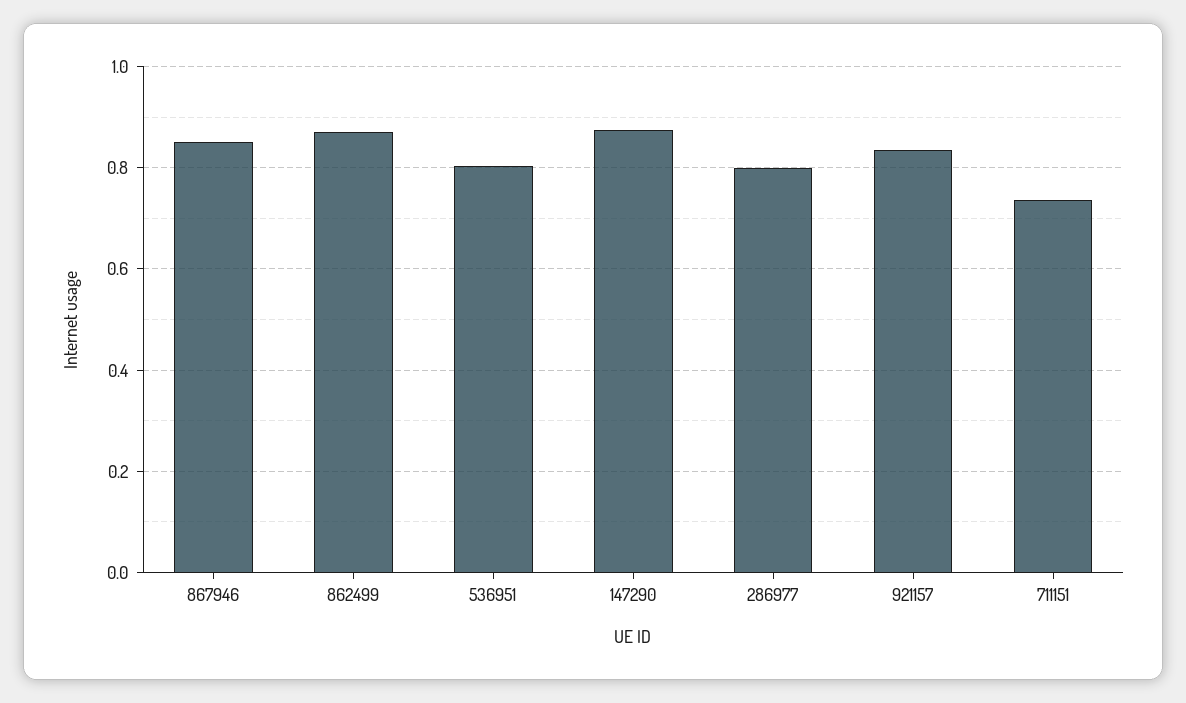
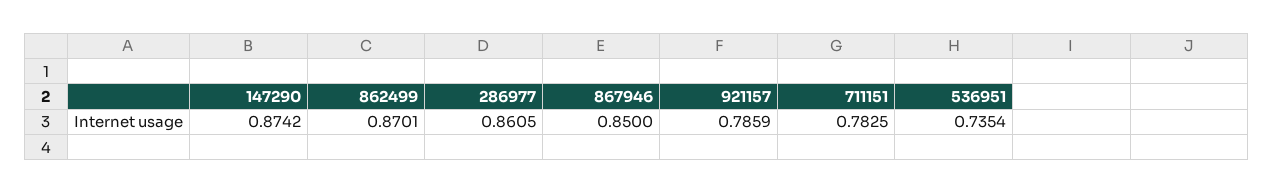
536951: 0.8 -> 0.7354
286977: 0.8 -> 0.8605
921157: 0.84 -> 0.7859
711151: 0.74 -> 0.7825

